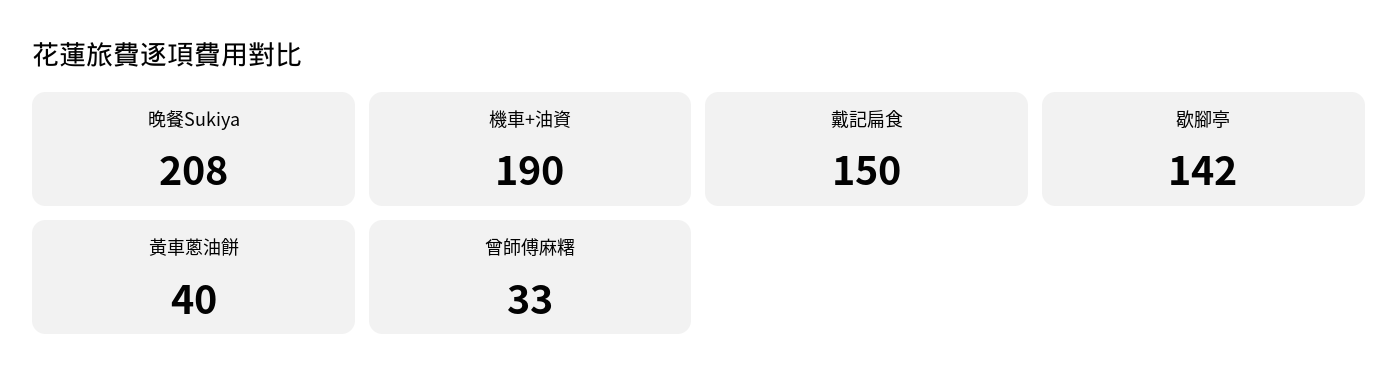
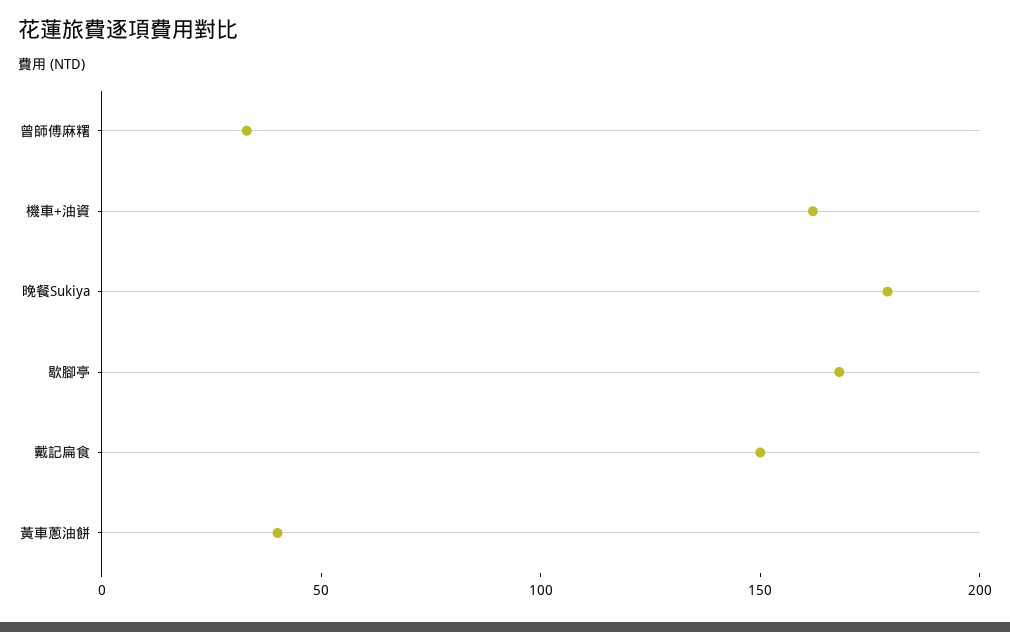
晚餐Sukiya: 208 -> 180
機車+油資: 190 -> 160
歇腳亭: 142 -> 170

